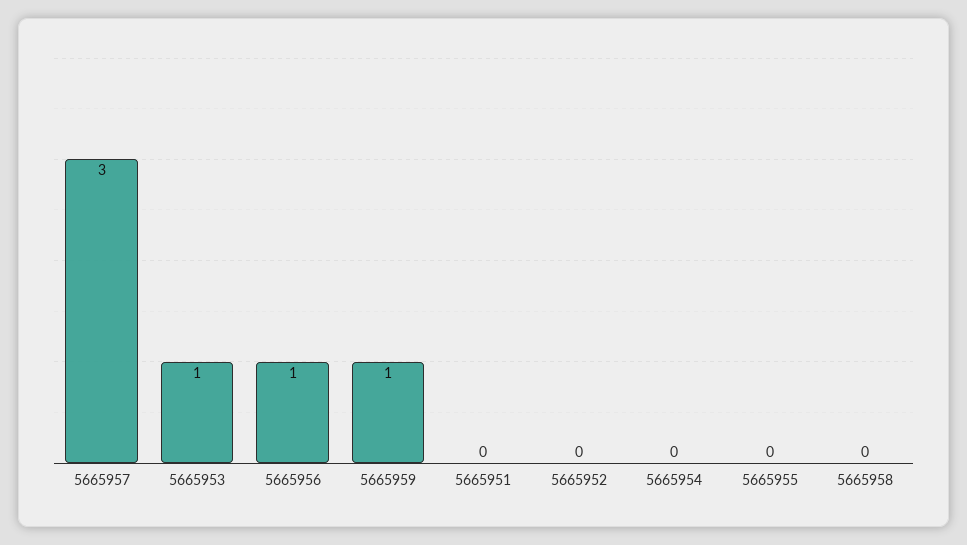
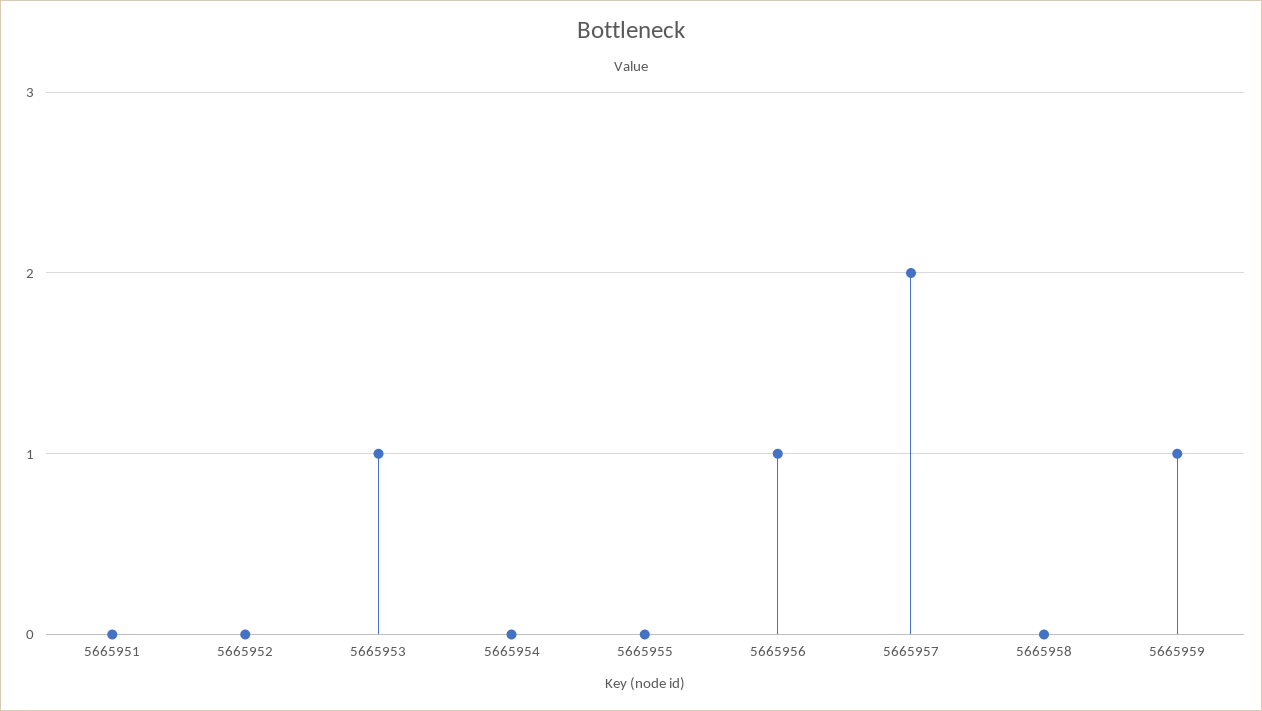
5665957: 3 -> 2

